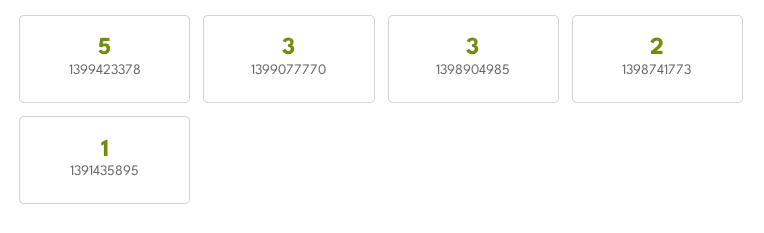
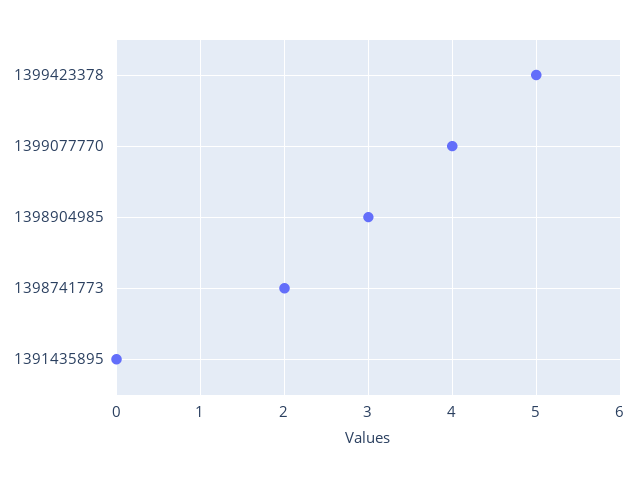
1399077770: 3 -> 4
1391435895: 1 -> 0

